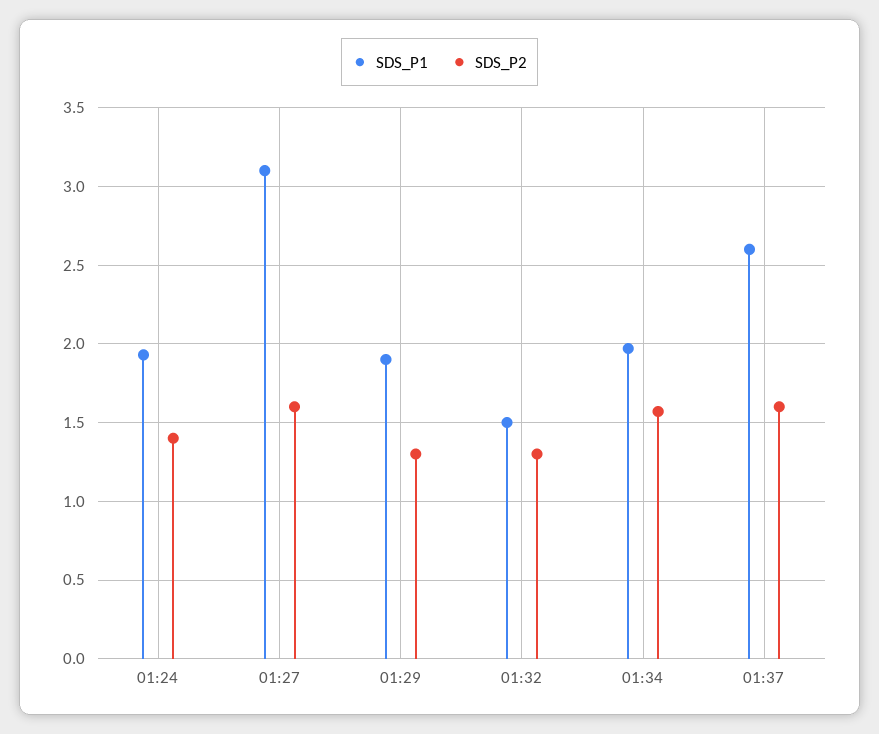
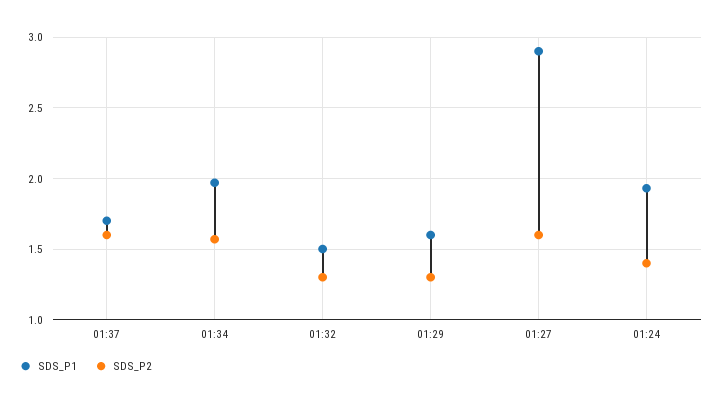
SDS_P1, 01:27: 3.1 -> 2.9
SDS_P1, 01:29: 1.9 -> 1.6
SDS_P1, 01:37: 2.6 -> 1.7

